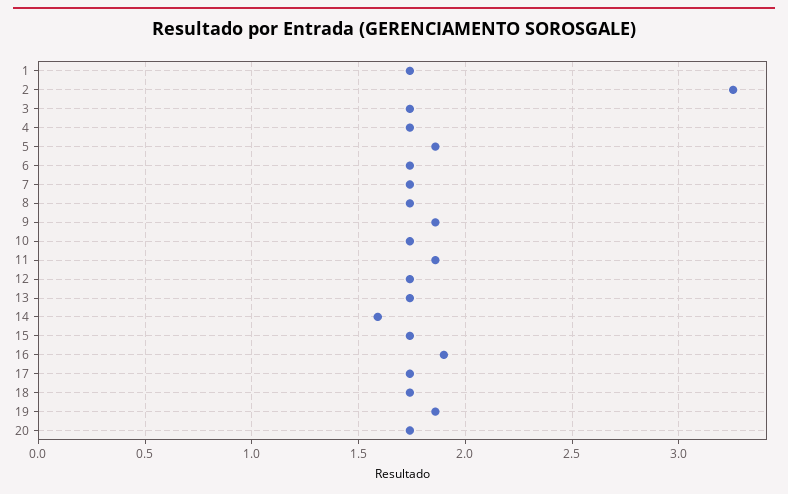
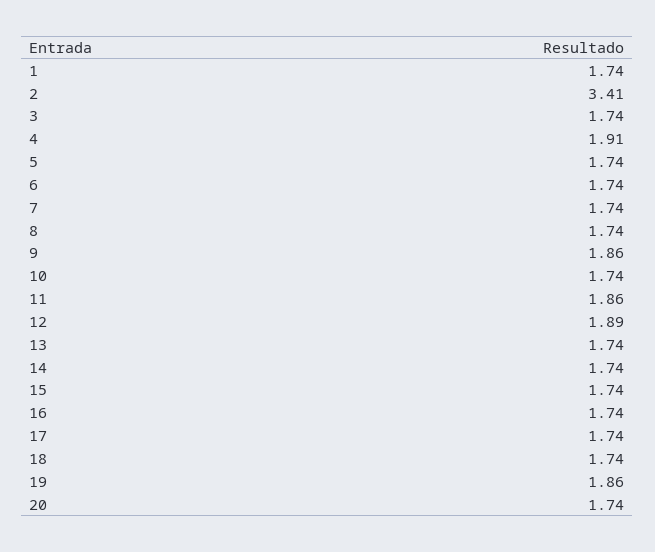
2: 3.25 -> 3.41
4: 1.75 -> 1.91
5: 1.85 -> 1.74
12: 1.75 -> 1.89
14: 1.6 -> 1.74
16: 1.9 -> 1.74

